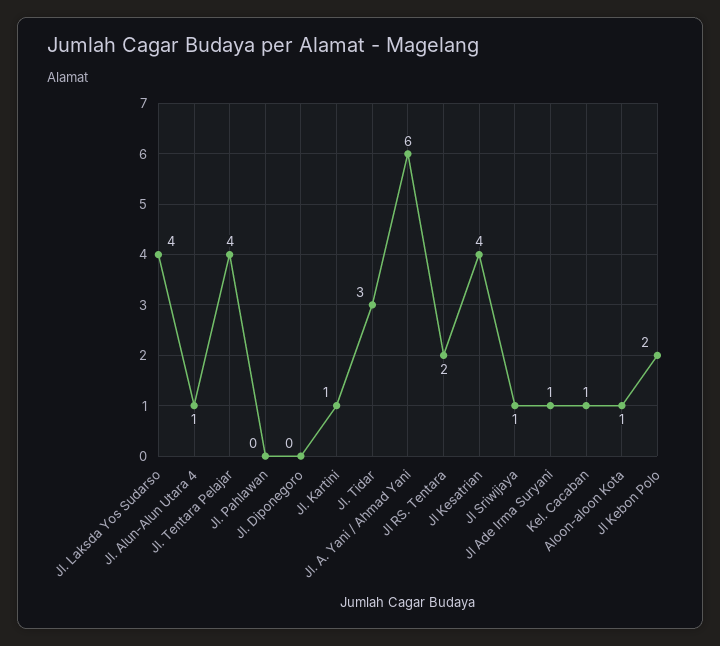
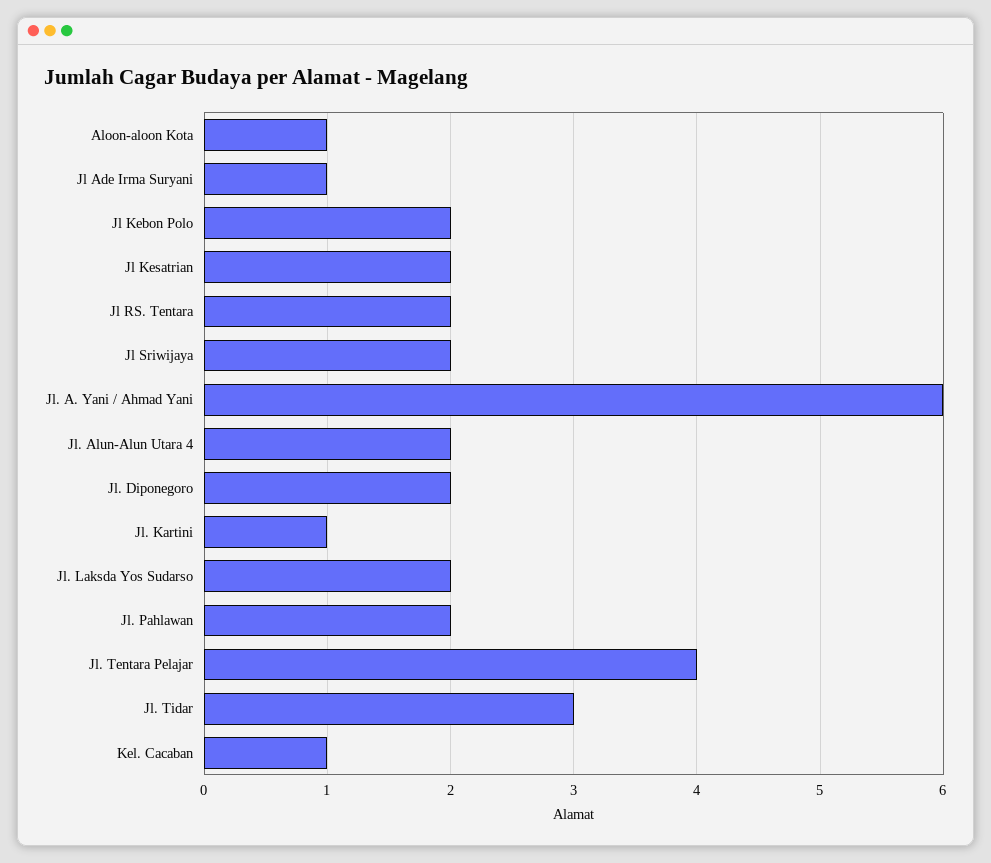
Jl. Laksda Yos Sudarso: 4 -> 2
Jl. Alun-Alun Utara 4: 1 -> 2
Jl. Pahlawan: 0 -> 2
Jl. Diponegoro: 0 -> 2
Jl Kesatrian: 4 -> 2
Jl Sriwijaya: 1 -> 2

